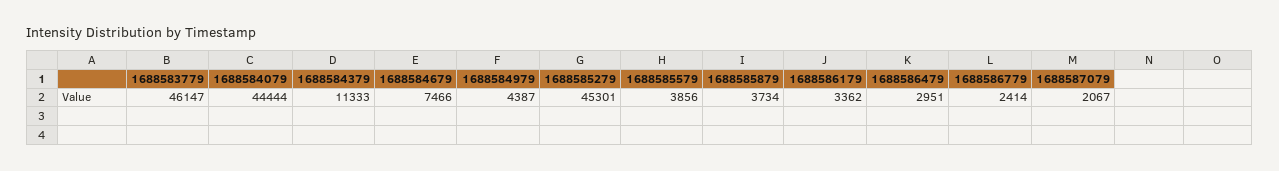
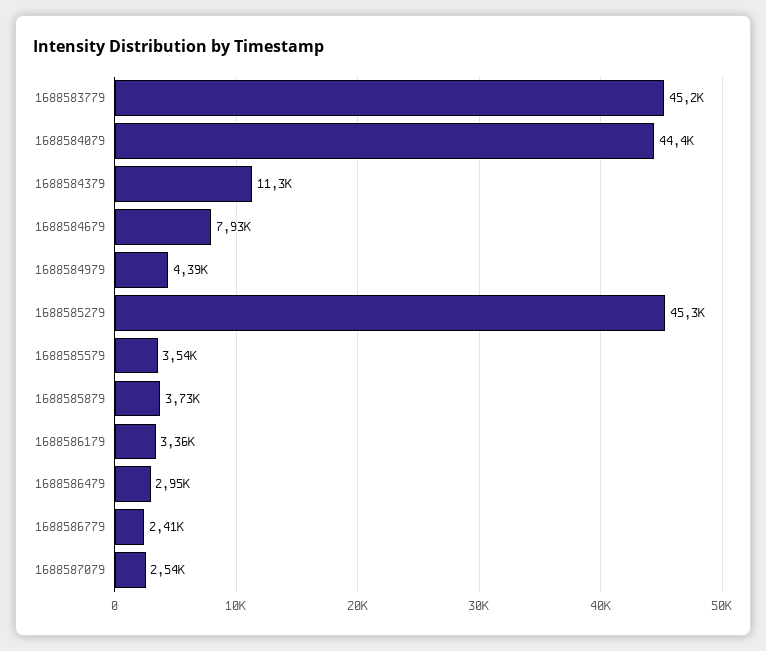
1688583779: 46147 -> 45200
1688584679: 7466 -> 7930
1688585579: 3856 -> 3540
1688587079: 2067 -> 2540

